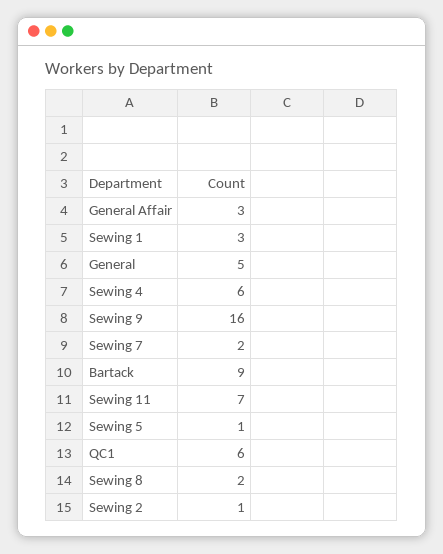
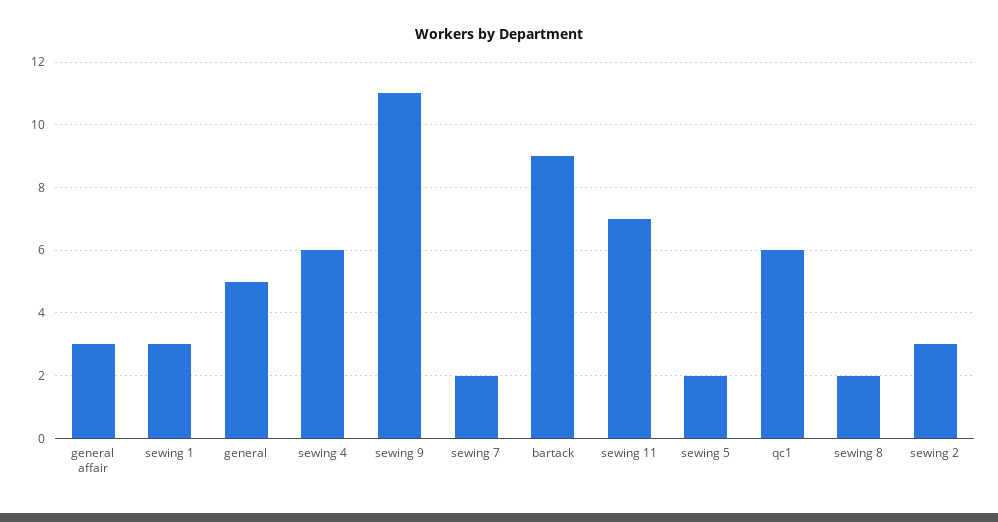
Sewing 9: 16 -> 11
Sewing 5: 1 -> 2
Sewing 2: 1 -> 3

